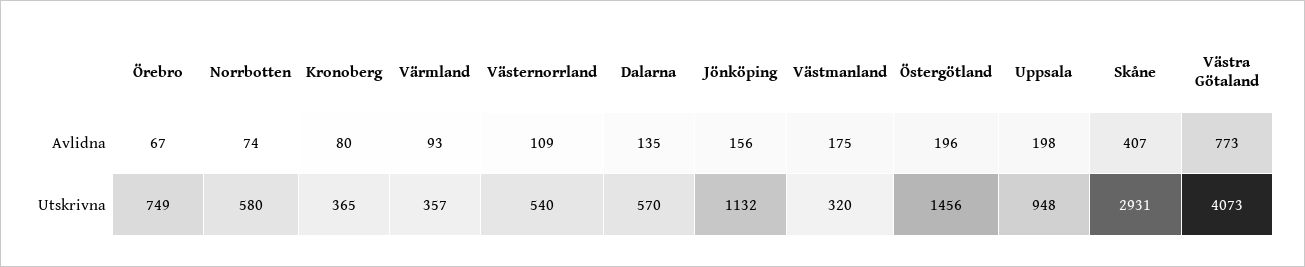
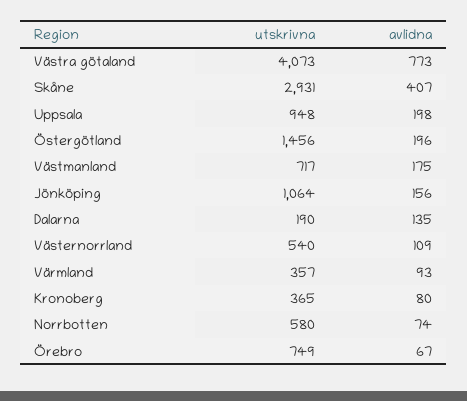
Dalarna, Utskrivna: 570 -> 190
Jönköping, Utskrivna: 1132 -> 1064
Västmanland, Utskrivna: 320 -> 717

